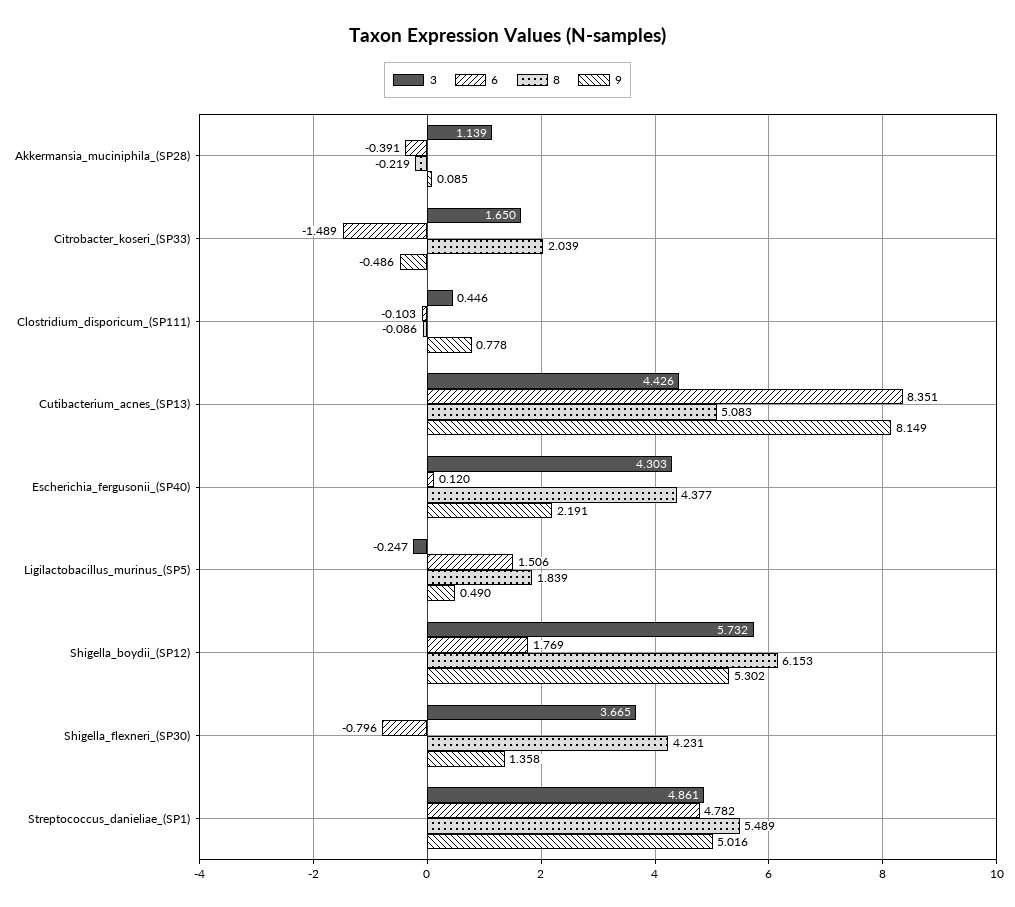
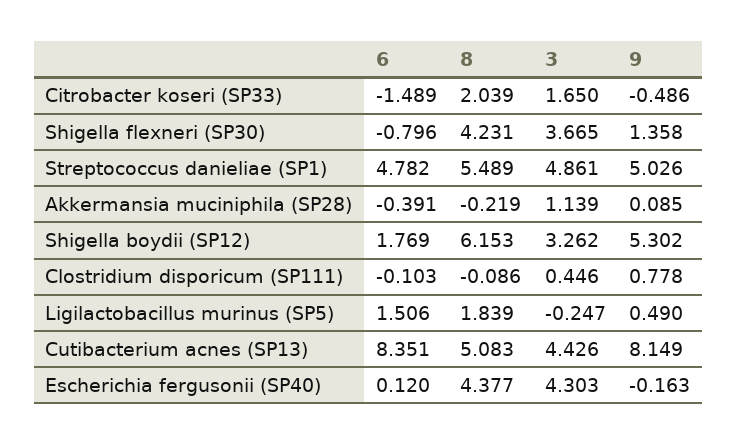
9, Escherichia_fergusonii_(SP40): 2.191 -> -0.163
3, Shigella_boydii_(SP12): 5.732 -> 3.262
9, Streptococcus_danieliae_(SP1): 5.016 -> 5.026

